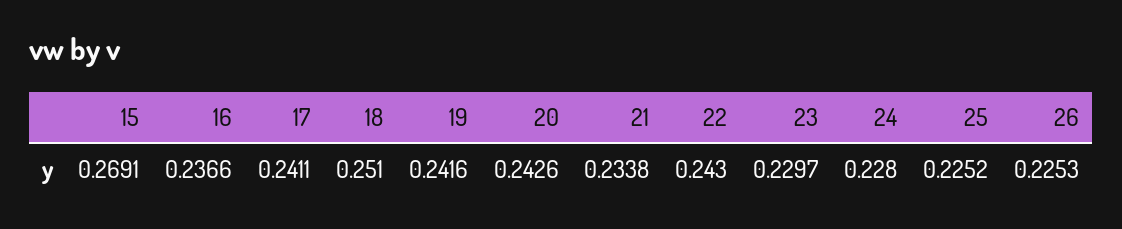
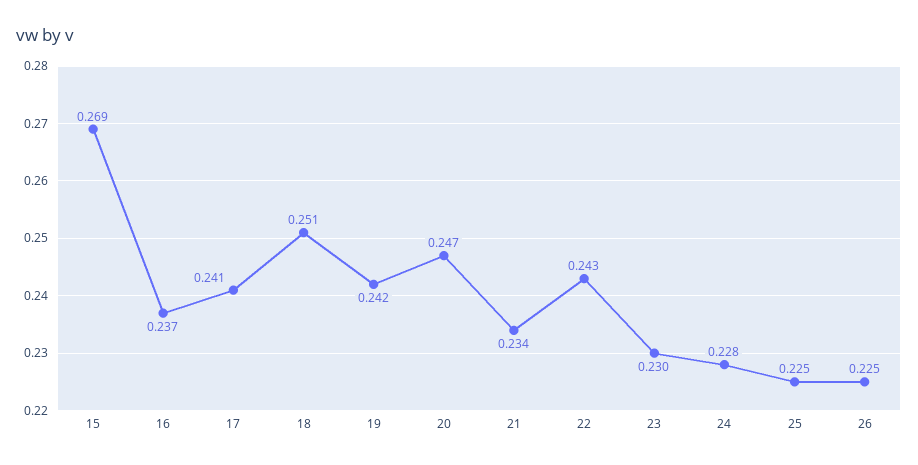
20: 0.2426 -> 0.247

